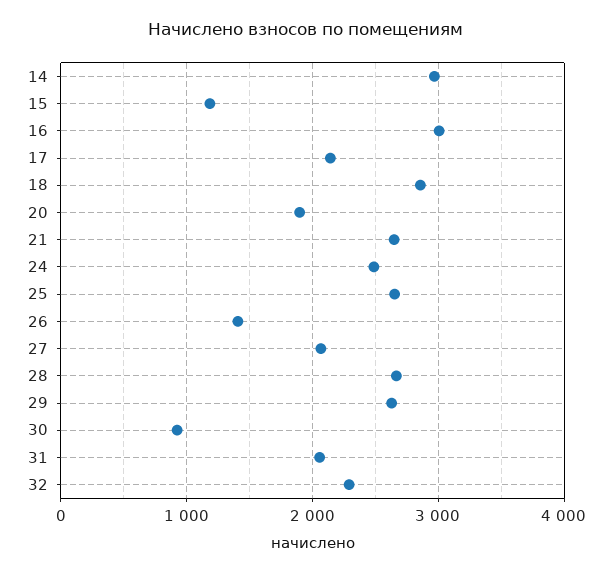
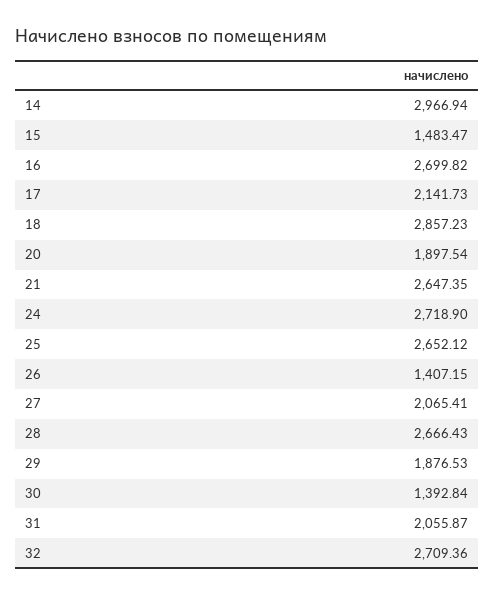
15: 1200 -> 1483.47
16: 3000 -> 2699.82
24: 2500 -> 2718.9
29: 2600 -> 1876.53
30: 900 -> 1392.84
32: 2300 -> 2709.36

